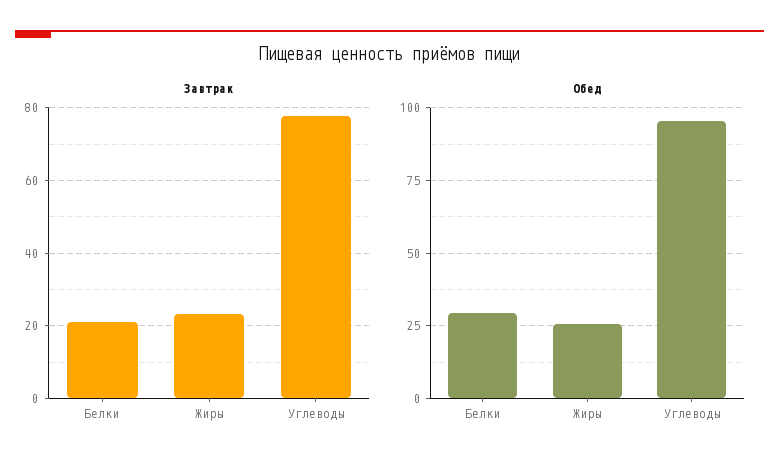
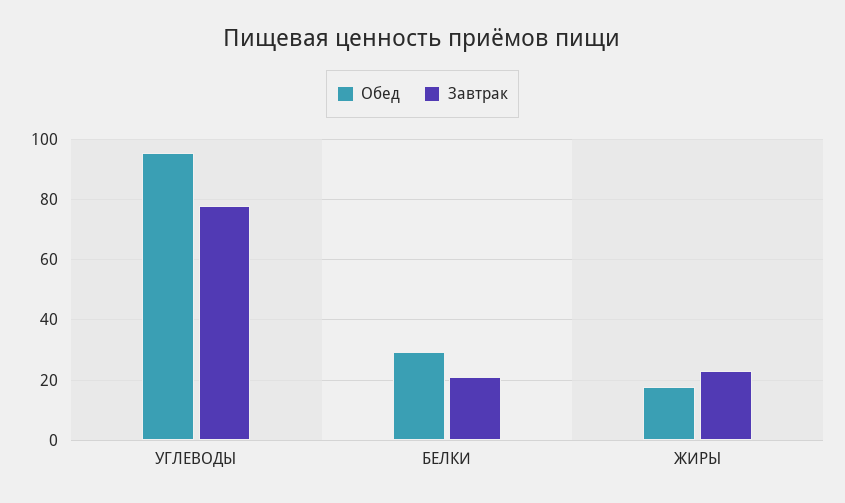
Обед, Жиры: 25 -> 18

